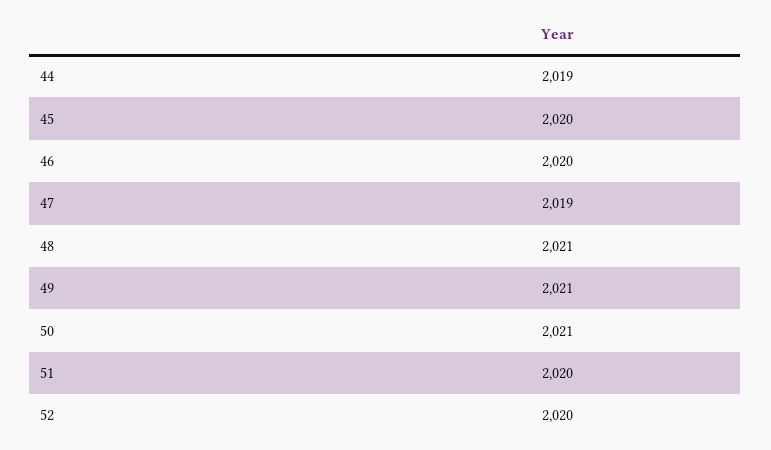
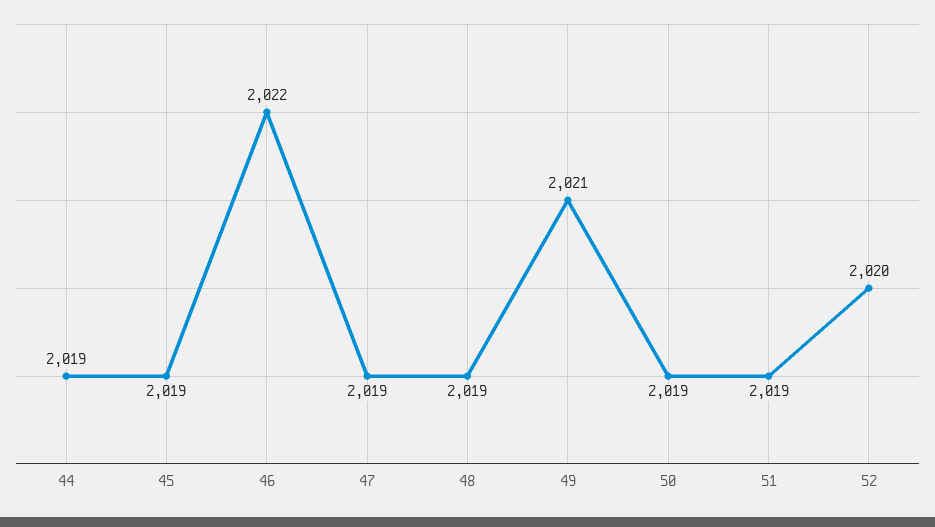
45: 2020 -> 2019
46: 2020 -> 2022
48: 2021 -> 2019
50: 2021 -> 2019
51: 2020 -> 2019

